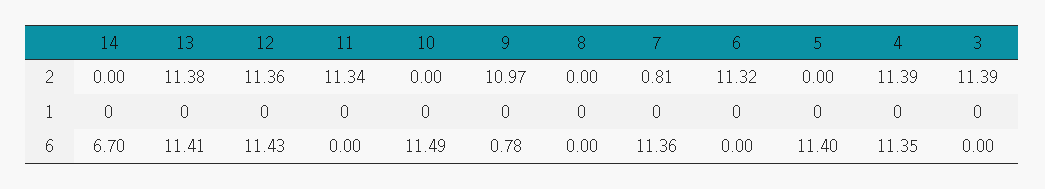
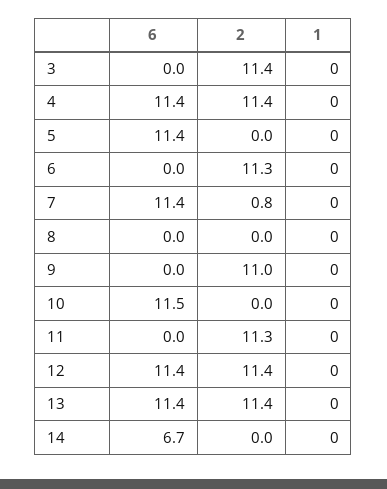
9, 6: 0.78 -> 0

